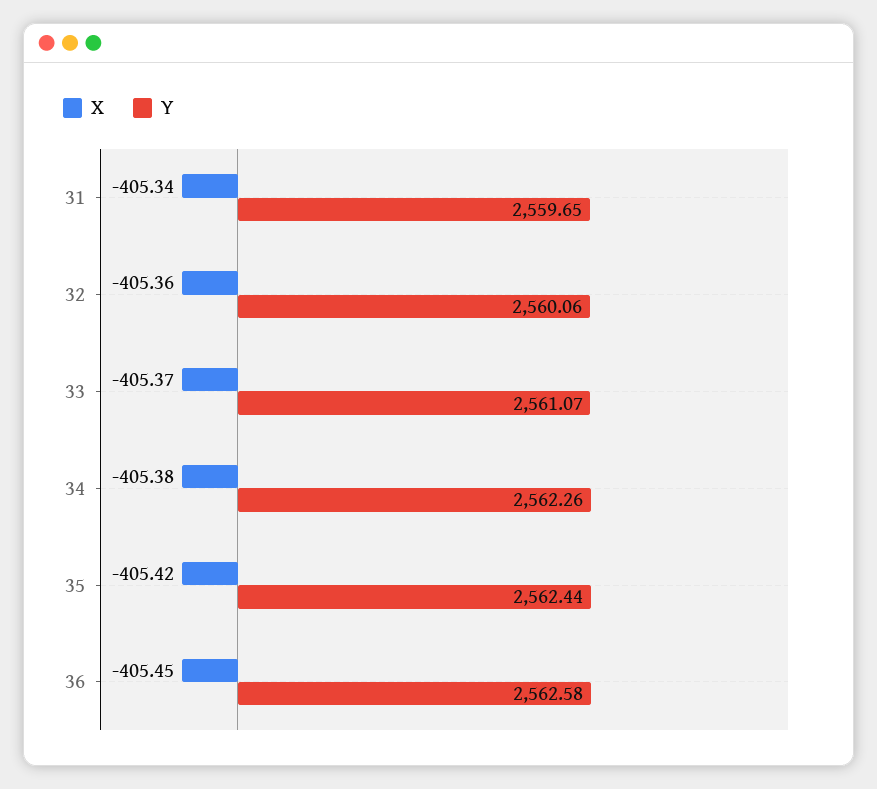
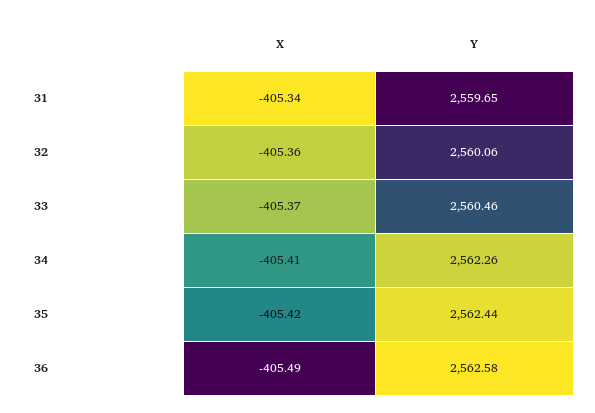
Y, 33: 2561.07 -> 2560.46
X, 34: -405.38 -> -405.41
X, 36: -405.45 -> -405.49

